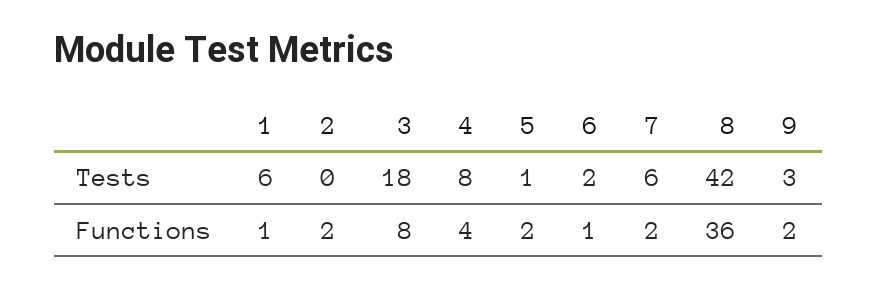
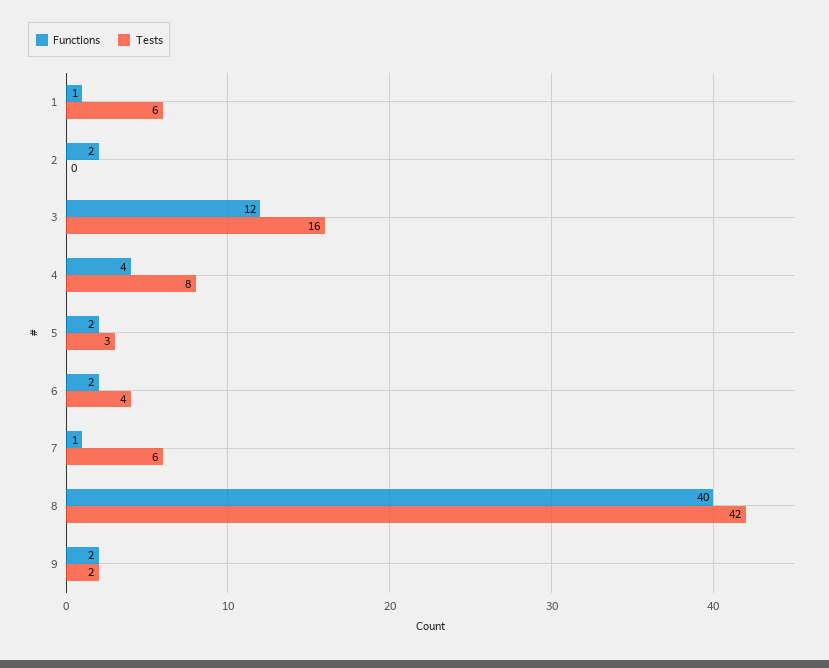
Tests, 3: 18 -> 16
Tests, 5: 1 -> 3
Tests, 6: 2 -> 4
Tests, 9: 3 -> 2
Functions, 3: 8 -> 12
Functions, 6: 1 -> 2
Functions, 7: 2 -> 1
Functions, 8: 36 -> 40

